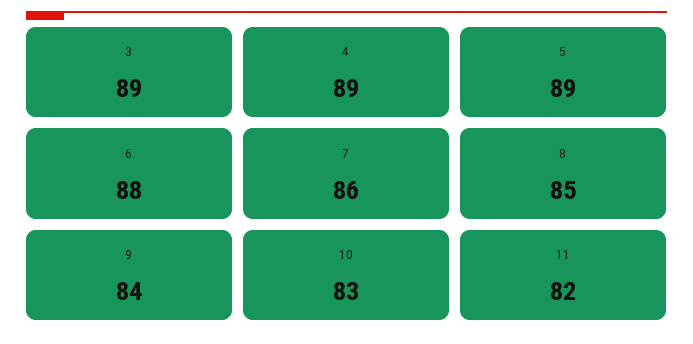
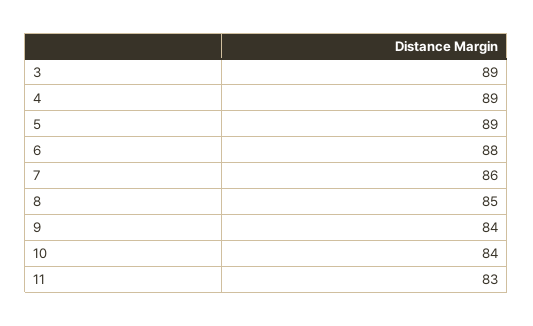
10: 83 -> 84
11: 82 -> 83

